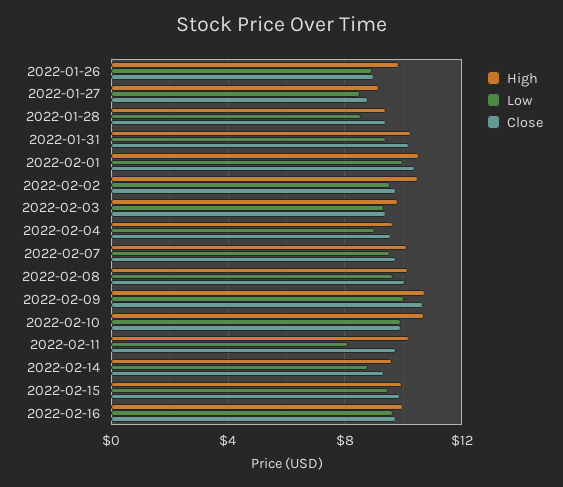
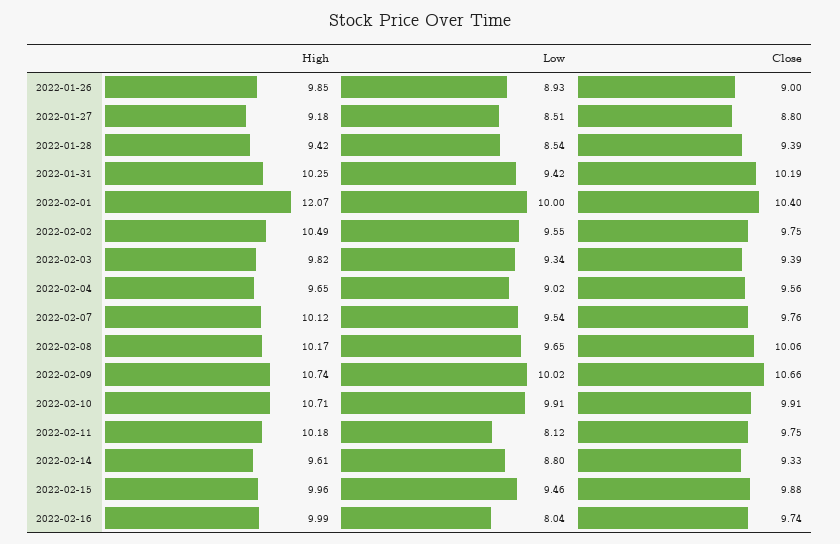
High, 2022-02-01: 10.5 -> 12.07
Low, 2022-02-16: 9.5 -> 8.04

